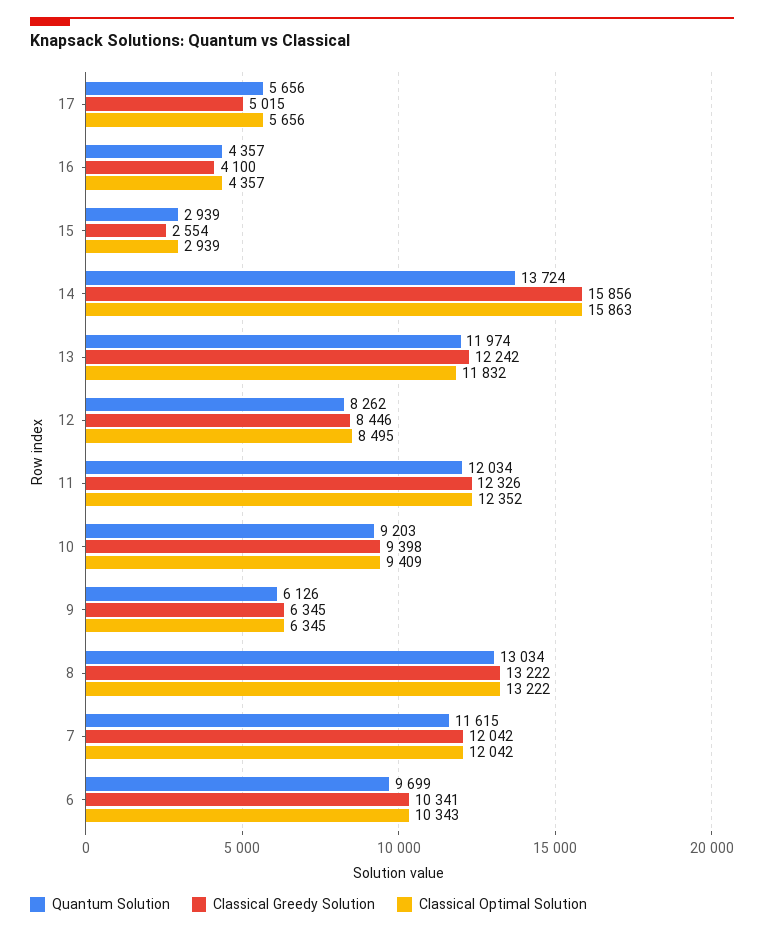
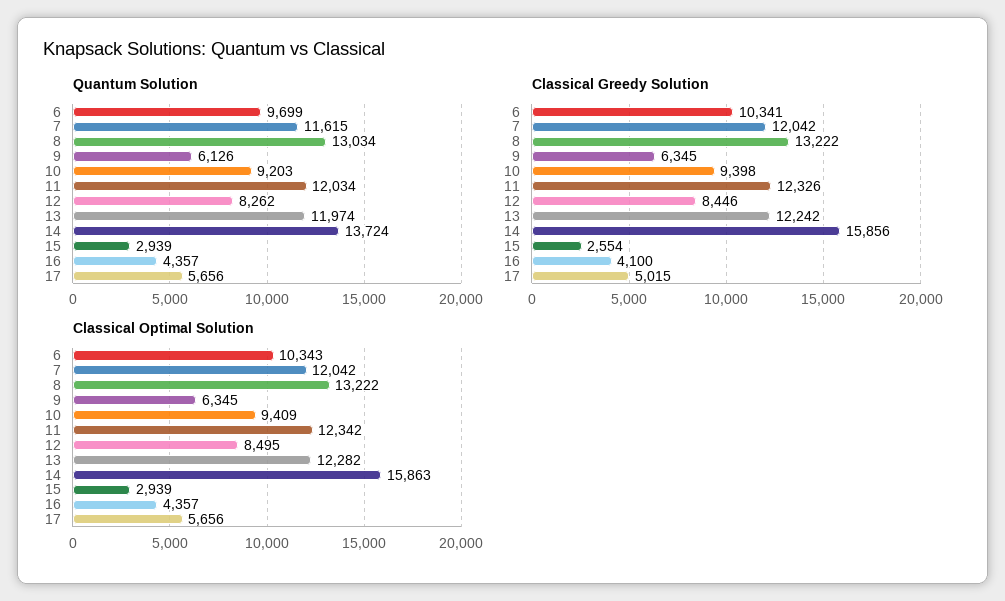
Classical Optimal Solution, 13: 11832 -> 12282
Classical Optimal Solution, 11: 12352 -> 12342

